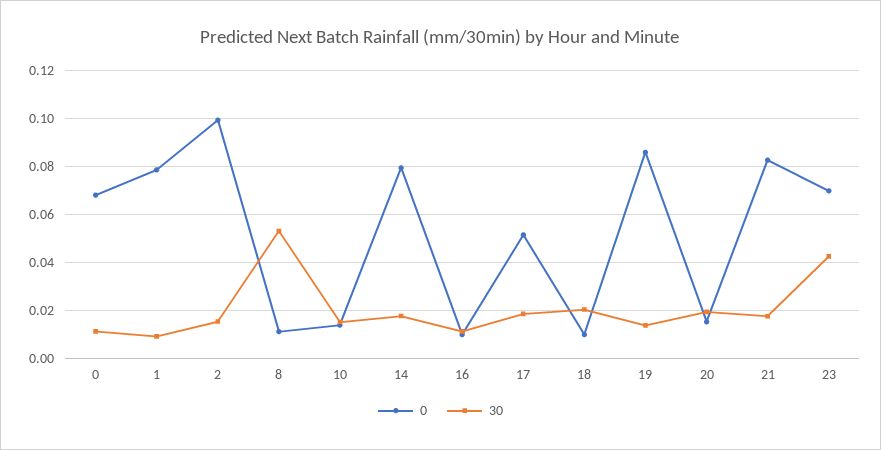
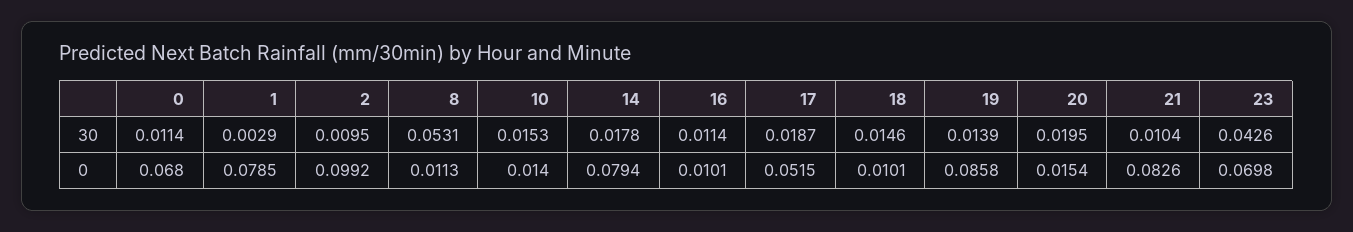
30, 1: 0.01 -> 0.0029
30, 2: 0.015 -> 0.0095
30, 18: 0.02 -> 0.0146
30, 21: 0.0175 -> 0.0104

